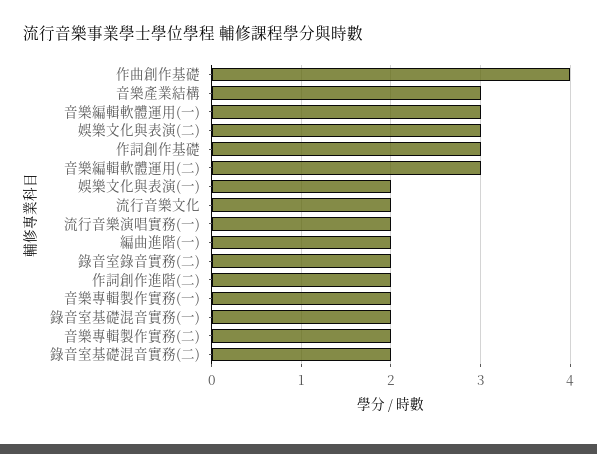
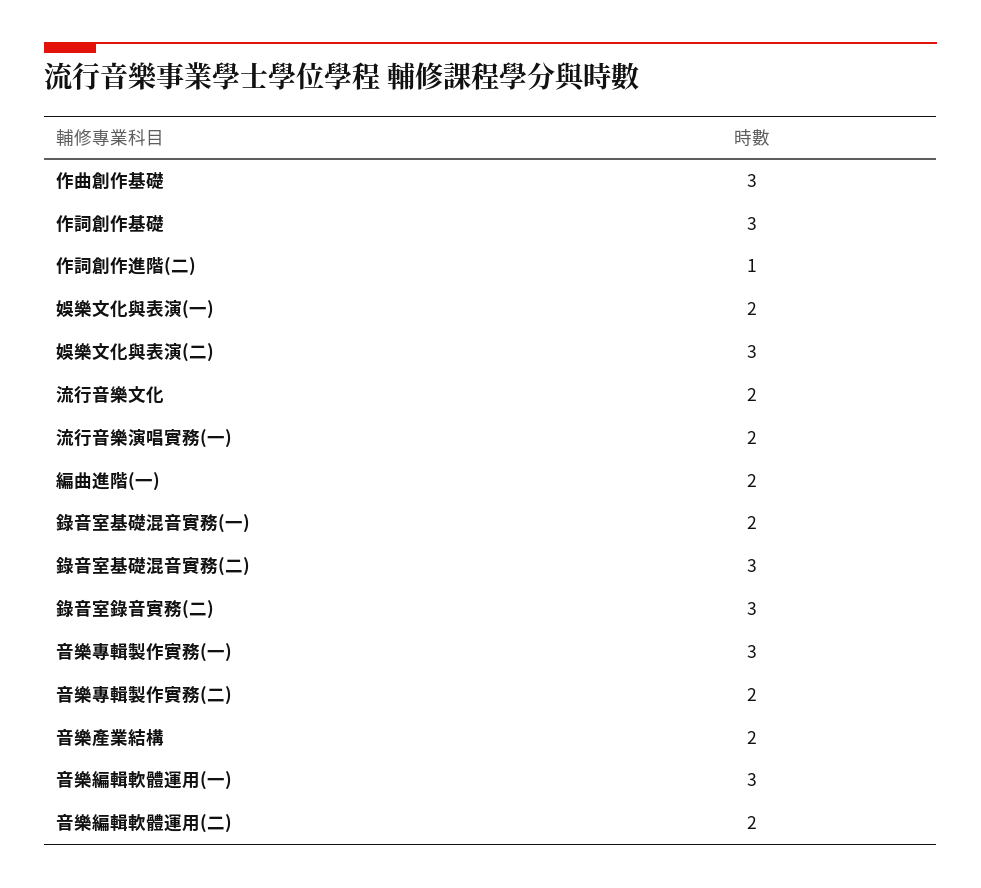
作曲創作基礎: 4 -> 3
音樂產業結構: 3 -> 2
音樂編輯軟體運用(二): 3 -> 2
錄音室錄音實務(二): 2 -> 3
作詞創作進階(二): 2 -> 1
音樂專輯製作實務(一): 2 -> 3
錄音室基礎混音實務(二): 2 -> 3

